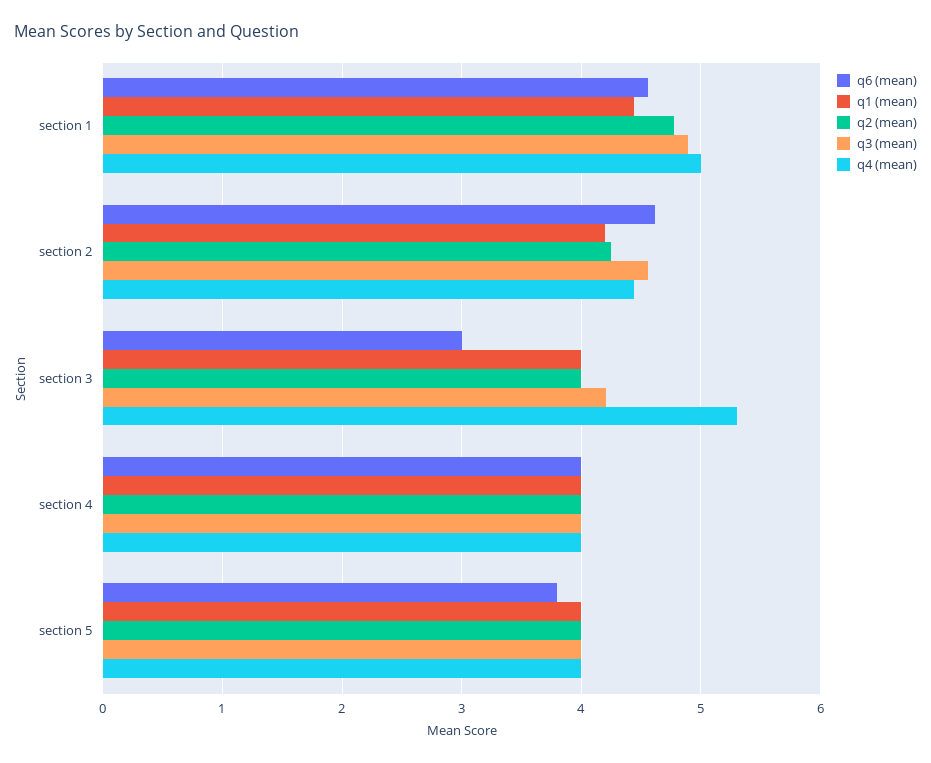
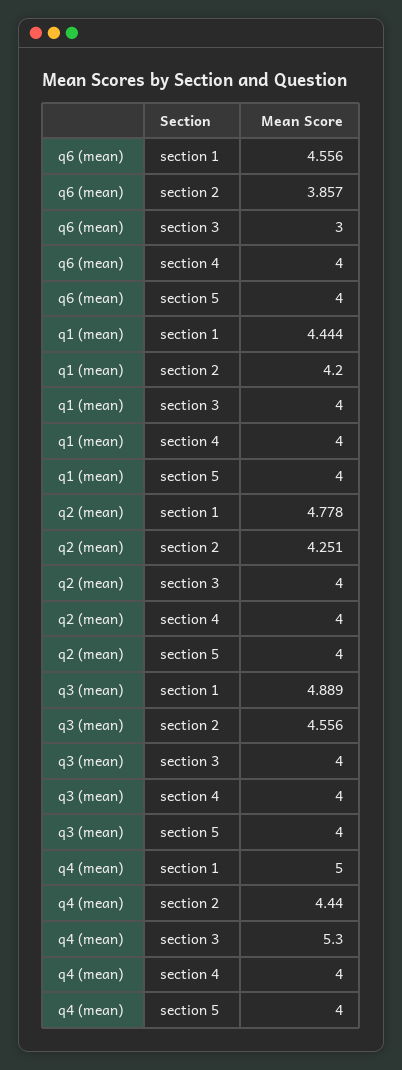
q6 (mean), section 2: 4.6 -> 3.857
q3 (mean), section 3: 4.2 -> 4
q6 (mean), section 5: 3.8 -> 4

